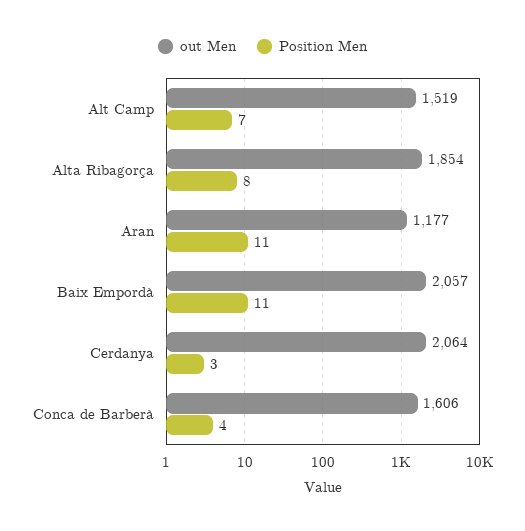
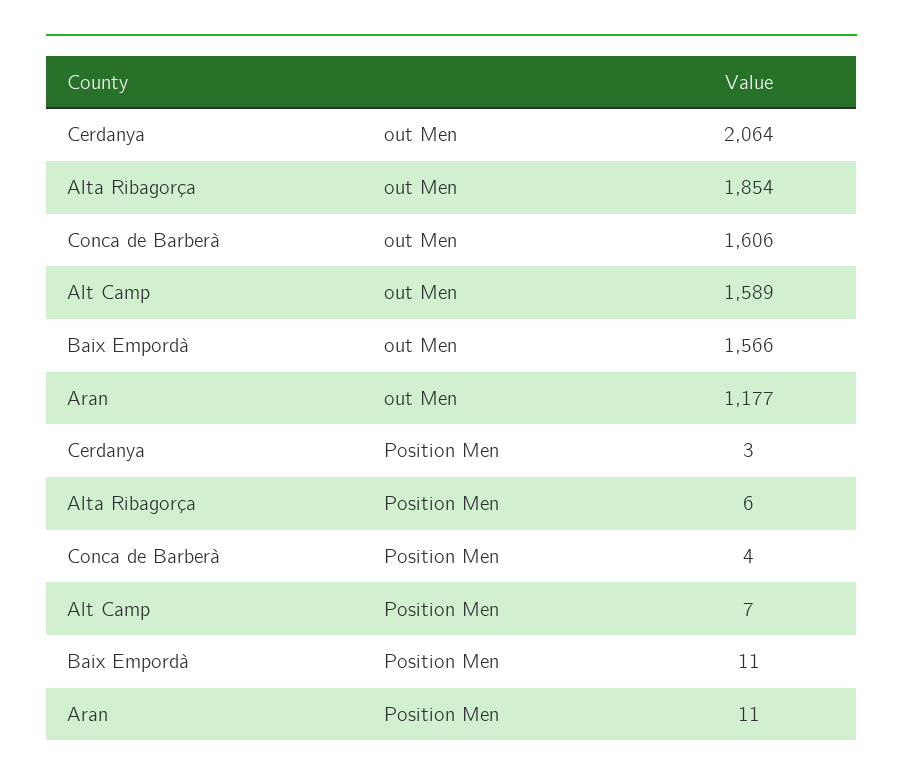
out Men, Alt Camp: 1519 -> 1589
Position Men, Alta Ribagorça: 8 -> 6
out Men, Baix Empordà: 2057 -> 1566

